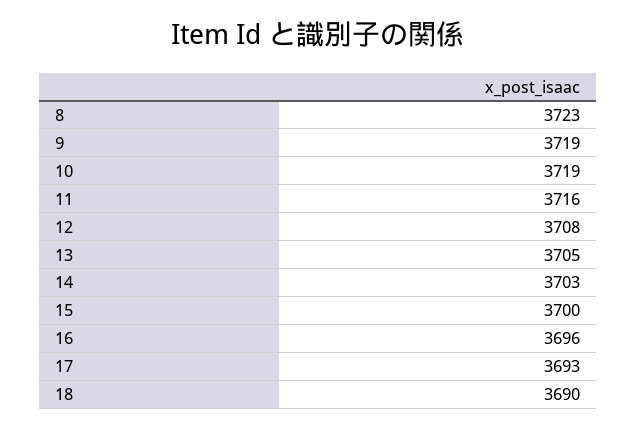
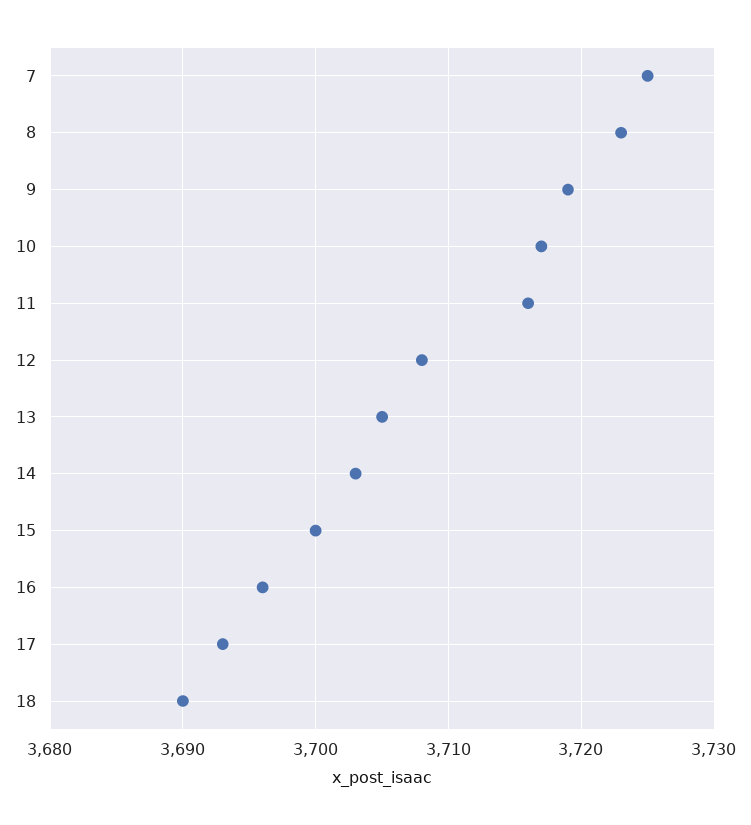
10: 3719 -> 3717
7: none -> 3725

